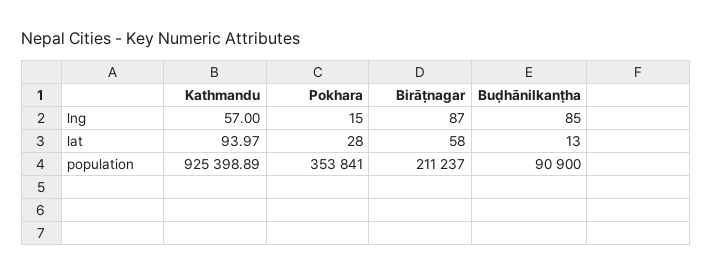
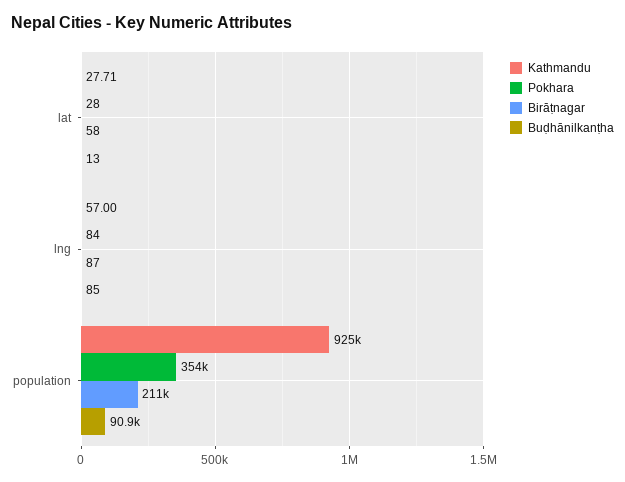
Pokhara, lng: 15 -> 84
Kathmandu, lat: 93.97 -> 27.71

